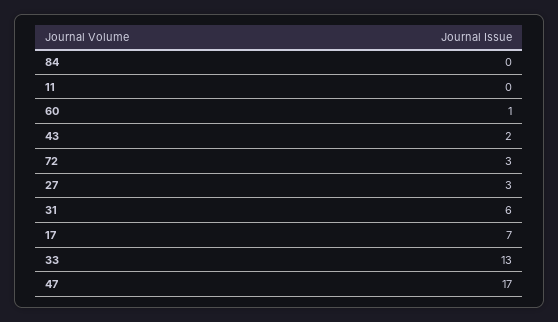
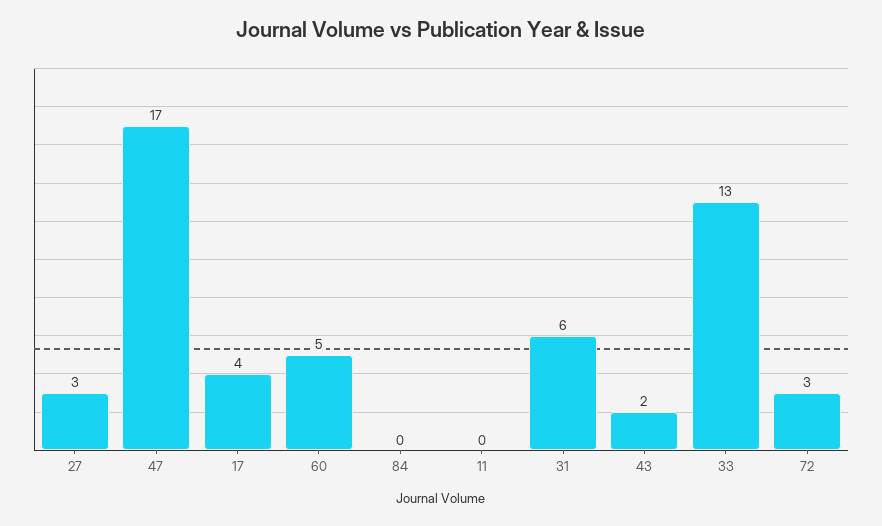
60: 1 -> 5
17: 7 -> 4

